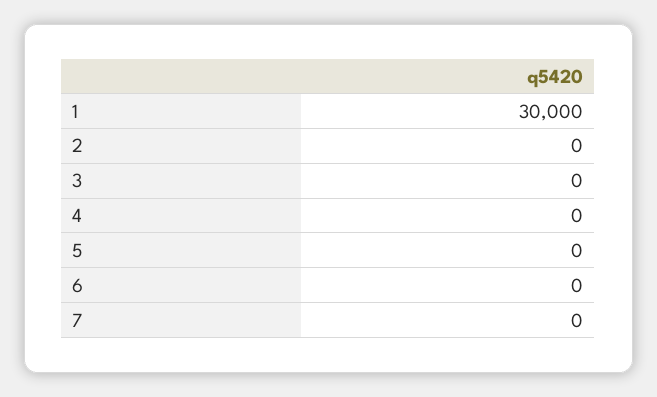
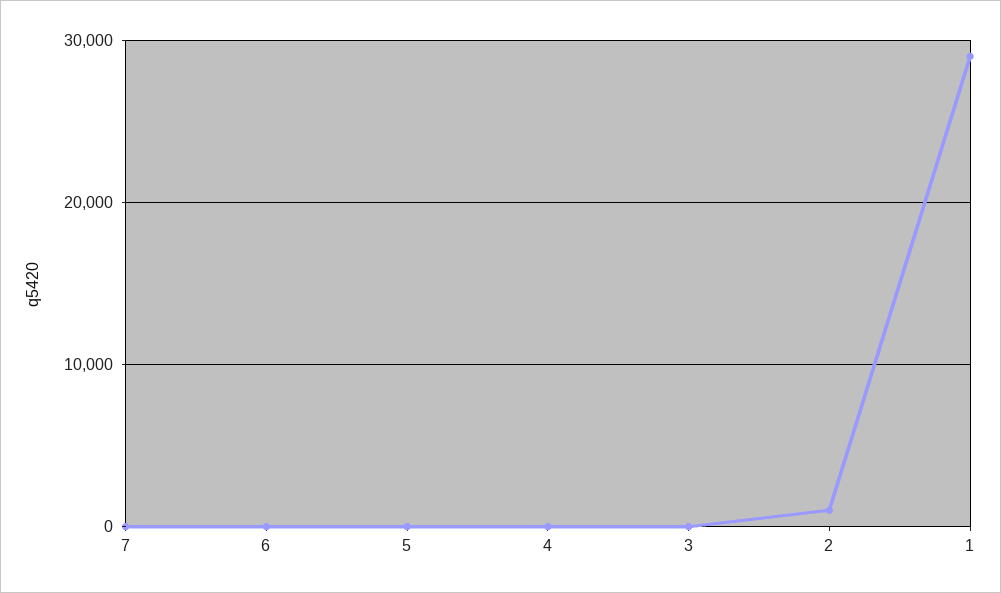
1: 30000 -> 29000
2: 0 -> 1000

